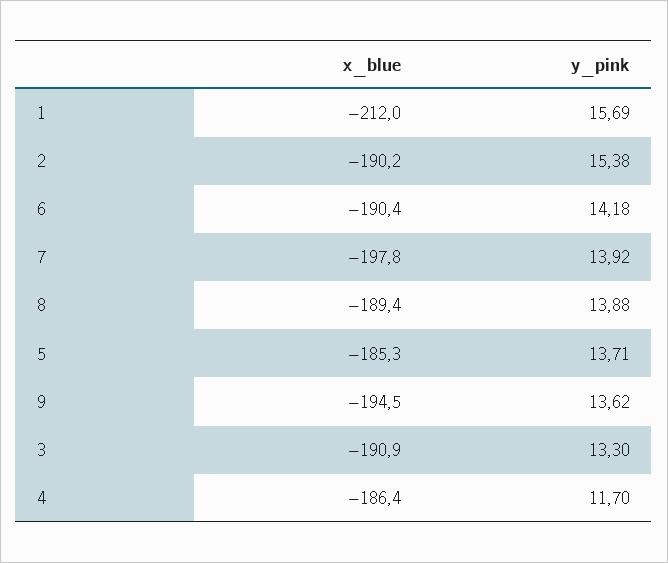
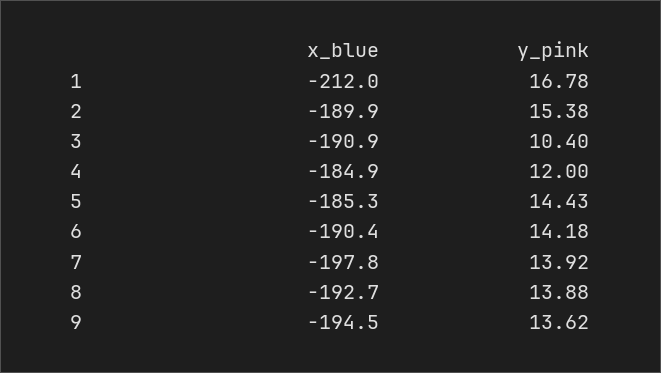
y_pink, 1: 15.69 -> 16.78
x_blue, 2: -190.2 -> -189.9
x_blue, 8: -189.4 -> -192.7
y_pink, 5: 13.71 -> 14.43
y_pink, 3: 13.3 -> 10.4
x_blue, 4: -186.4 -> -184.9
y_pink, 4: 11.7 -> 12

